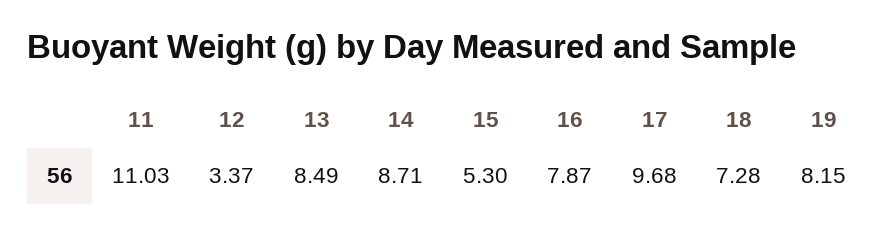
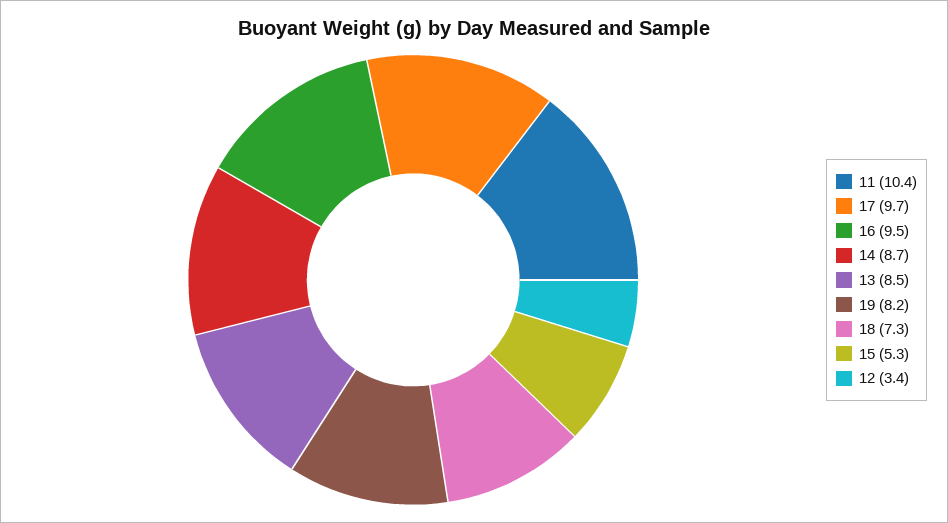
11: 11.03 -> 10.4
16: 7.87 -> 9.5

